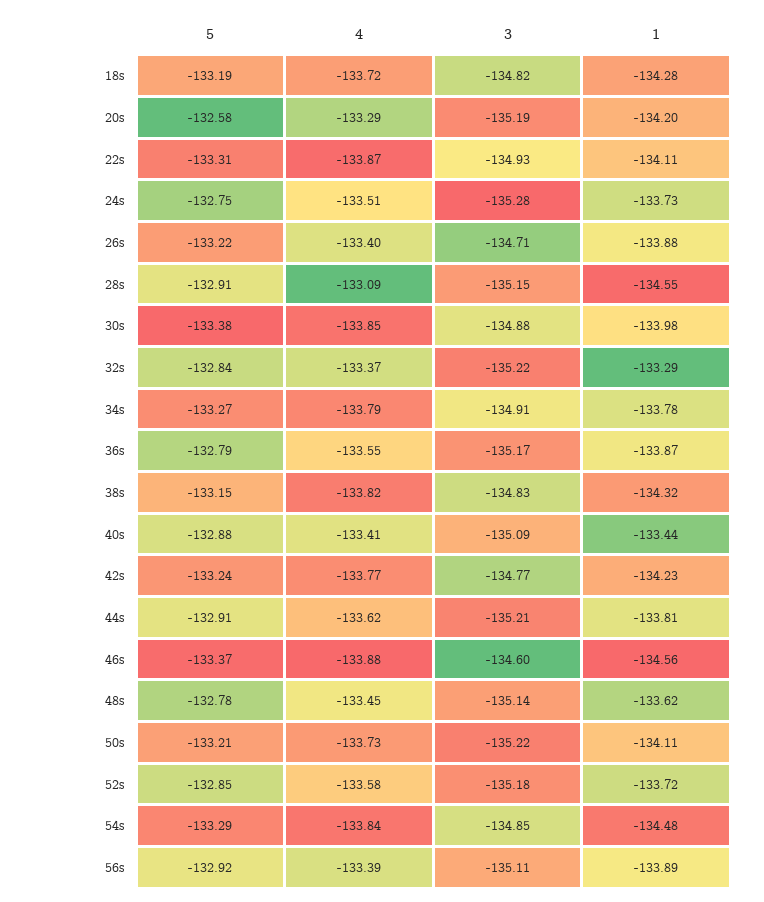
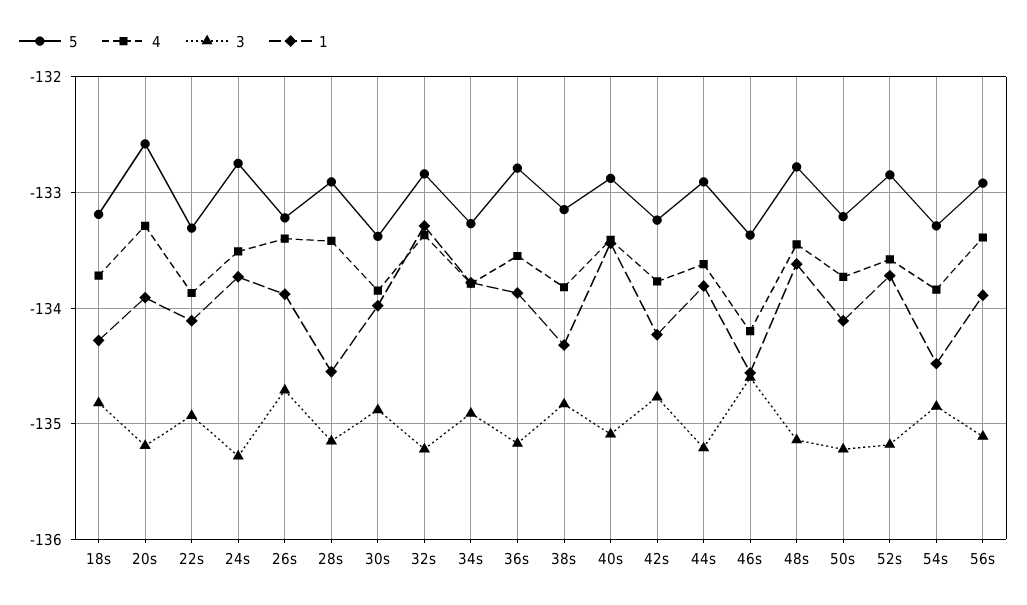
1, 20s: -134.2 -> -133.9
4, 28s: -133.09 -> -133.4
4, 46s: -133.88 -> -134.2

